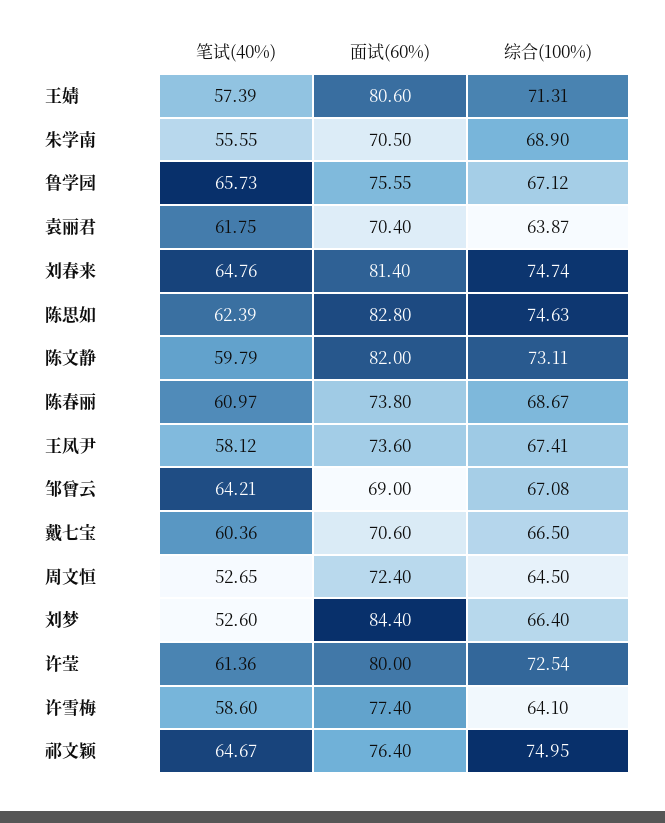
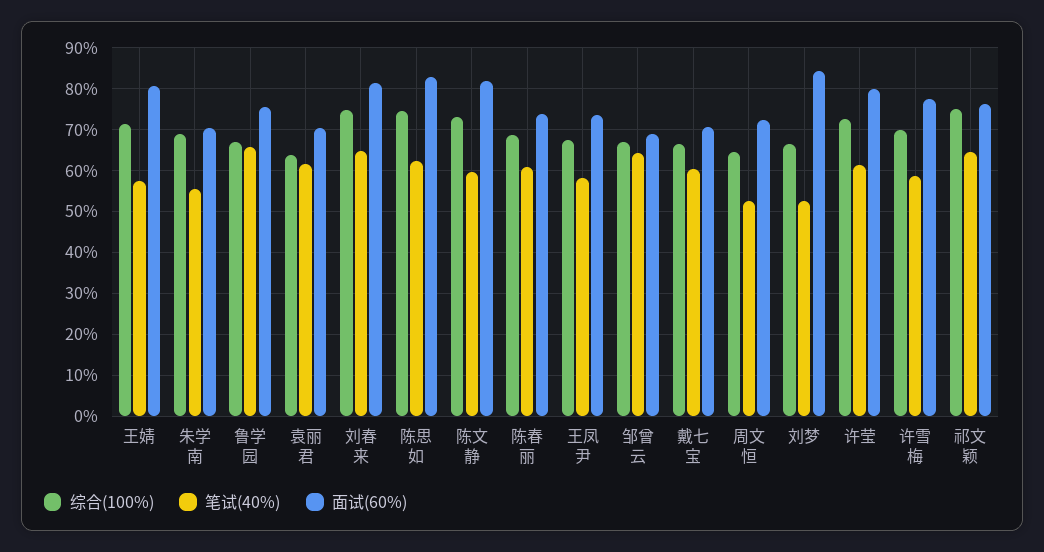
综合(100%), 许雪梅: 64.1 -> 70

